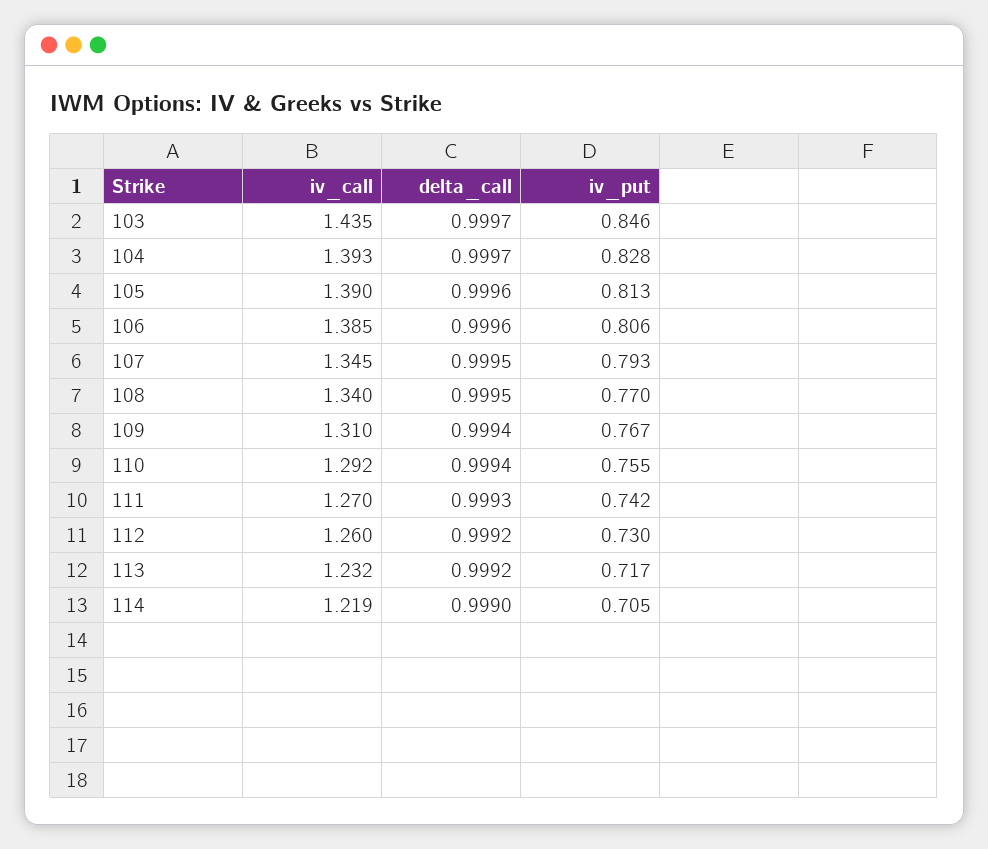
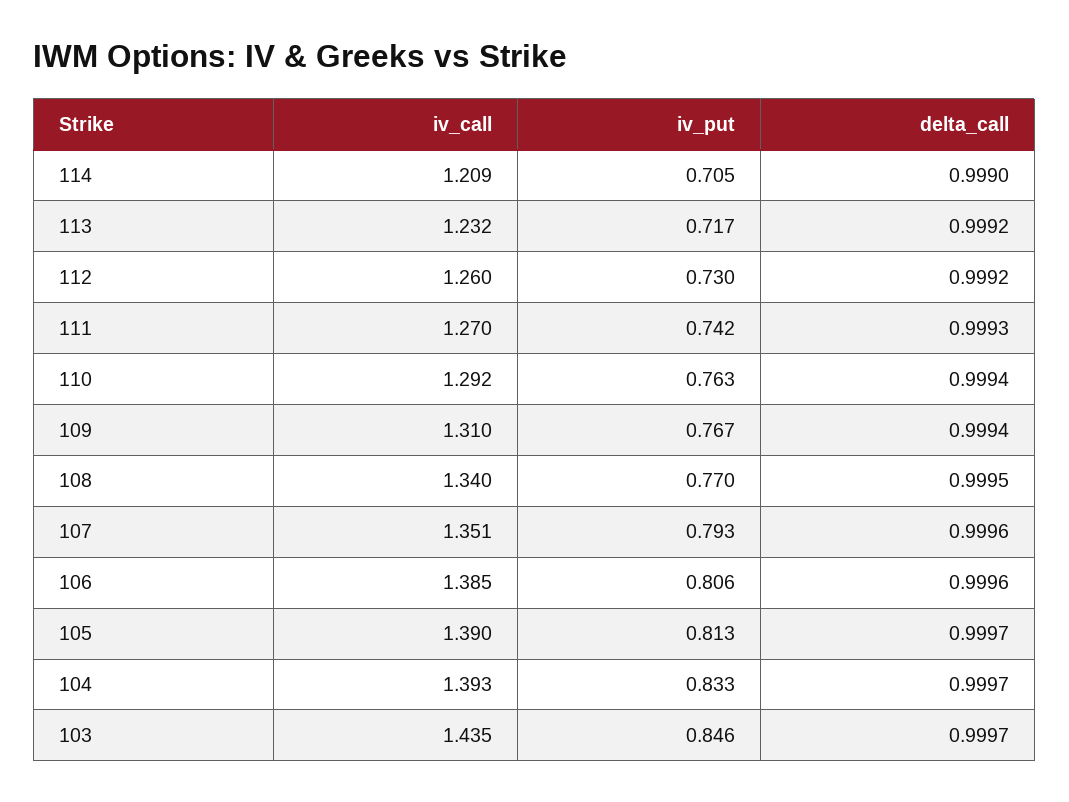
iv_put, 104: 0.828 -> 0.833
delta_call, 105: 0.9996 -> 0.9997
iv_call, 107: 1.345 -> 1.351
delta_call, 107: 0.9995 -> 0.9996
iv_put, 110: 0.755 -> 0.763
iv_call, 114: 1.219 -> 1.209

